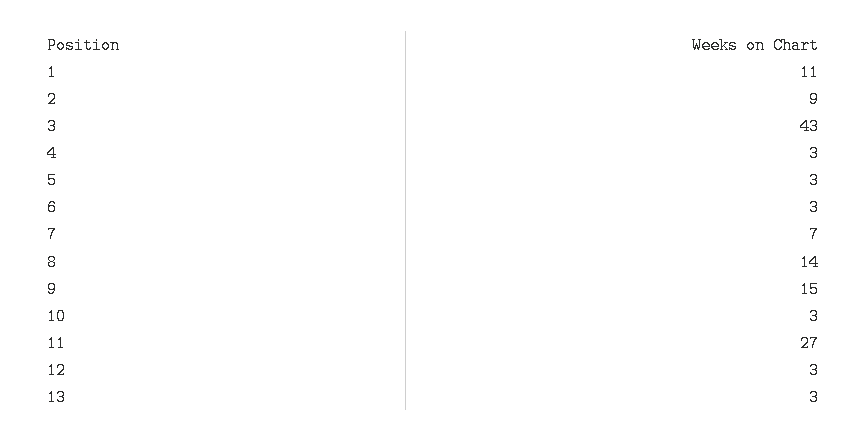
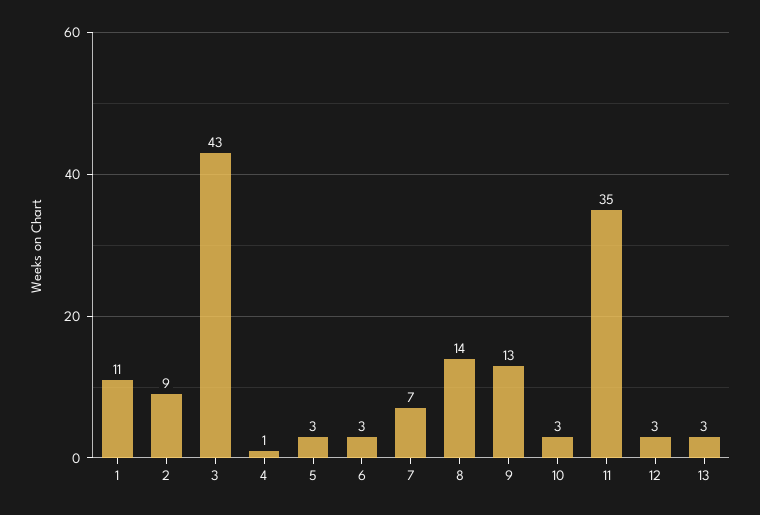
4: 3 -> 1
9: 15 -> 13
11: 27 -> 35

